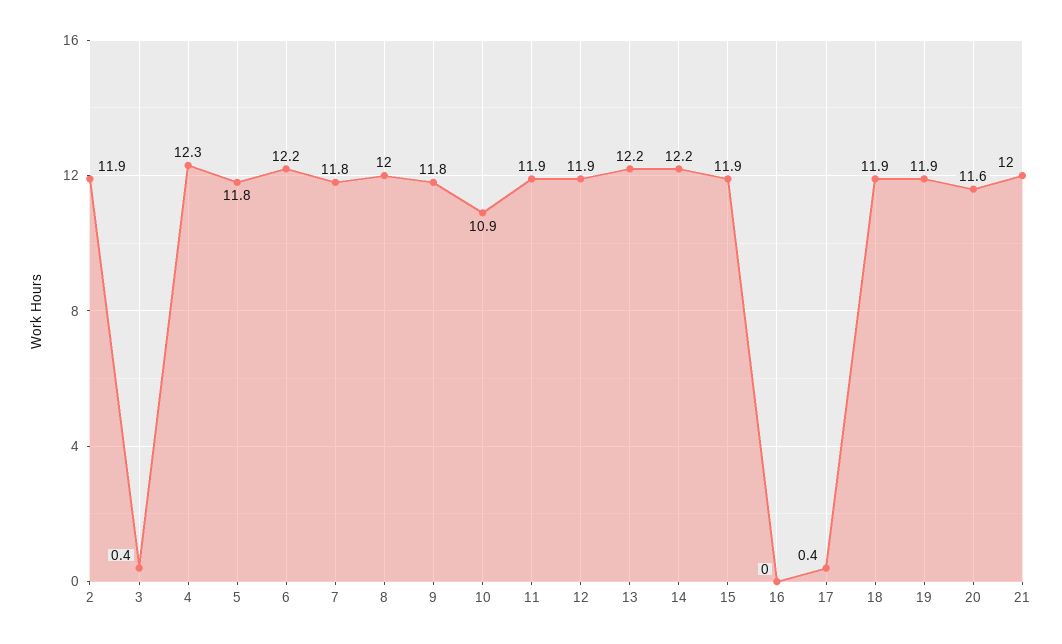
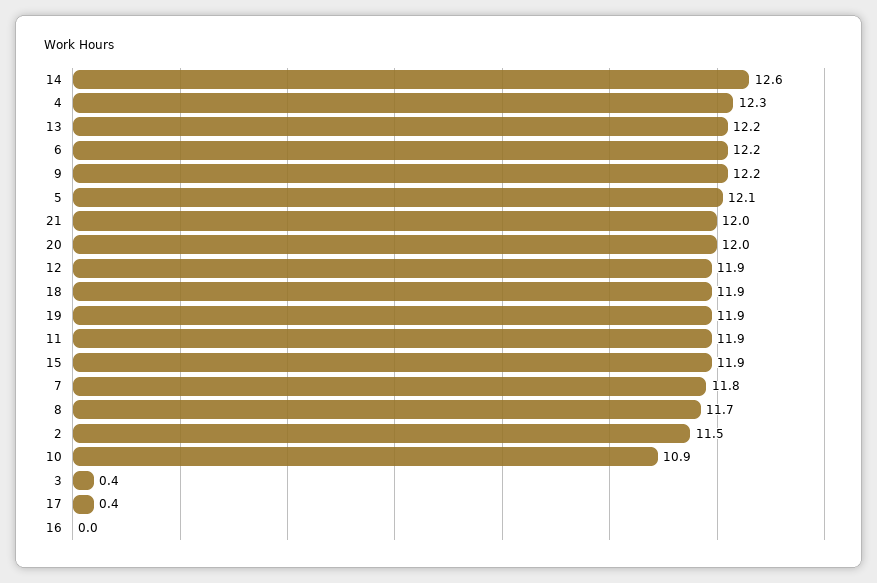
2: 11.9 -> 11.5
5: 11.8 -> 12.1
8: 12 -> 11.7
9: 11.8 -> 12.2
14: 12.2 -> 12.6
20: 11.6 -> 12

